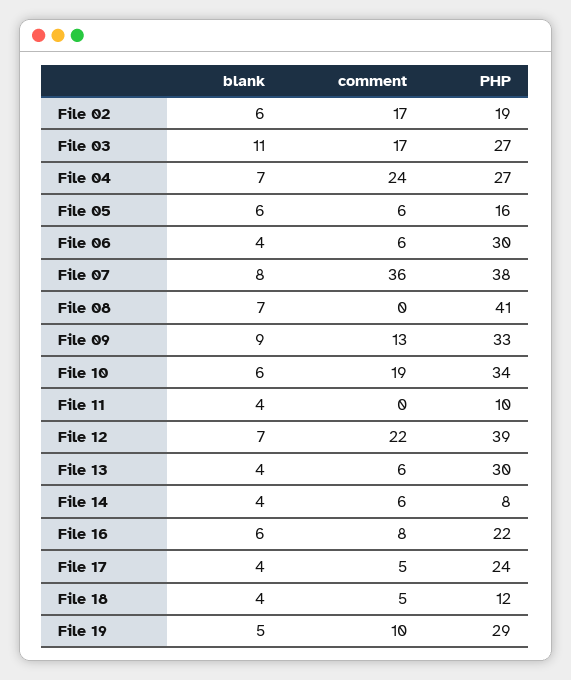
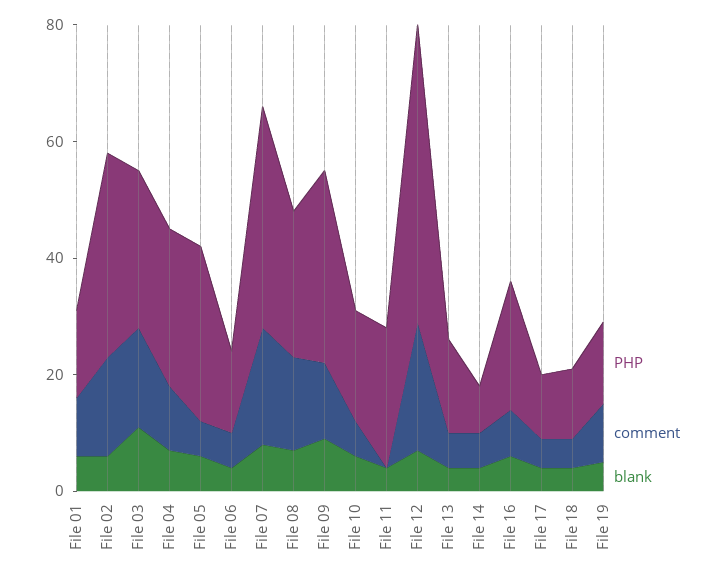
PHP, File 02: 19 -> 35
comment, File 04: 24 -> 10
PHP, File 05: 16 -> 30
PHP, File 06: 30 -> 15
comment, File 07: 36 -> 20
comment, File 08: 0 -> 15
PHP, File 08: 41 -> 25
comment, File 10: 19 -> 5
PHP, File 10: 34 -> 20
PHP, File 11: 10 -> 25
PHP, File 12: 39 -> 50
PHP, File 13: 30 -> 15
PHP, File 17: 24 -> 10
PHP, File 19: 29 -> 15
PHP, File 01: none -> 15
comment, File 01: none -> 10
blank, File 01: none -> 5

